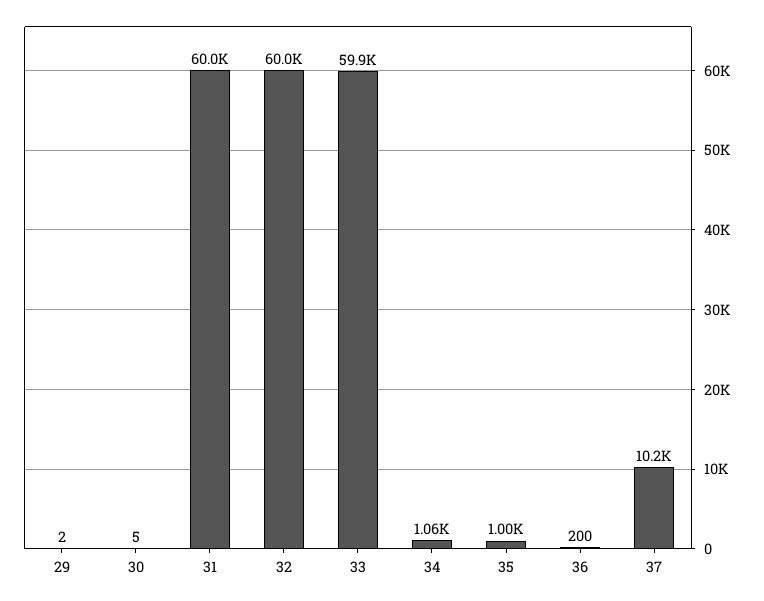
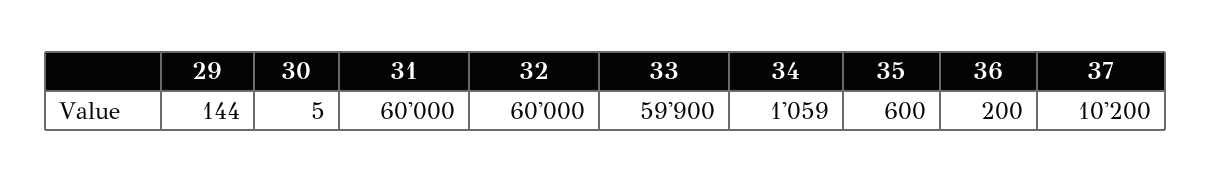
29: 2 -> 144
35: 1000 -> 600

